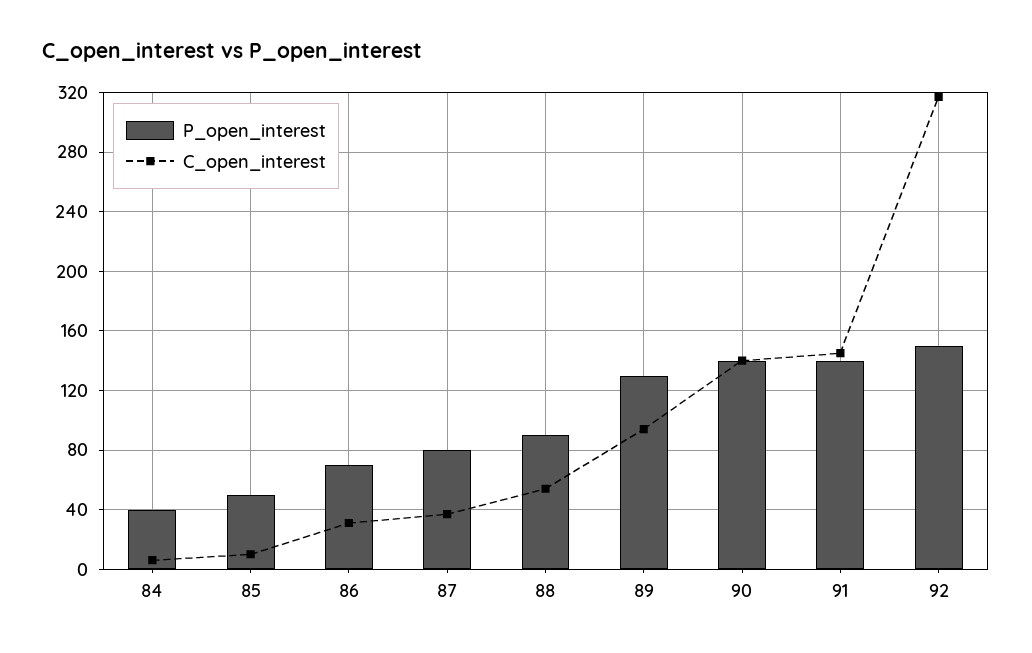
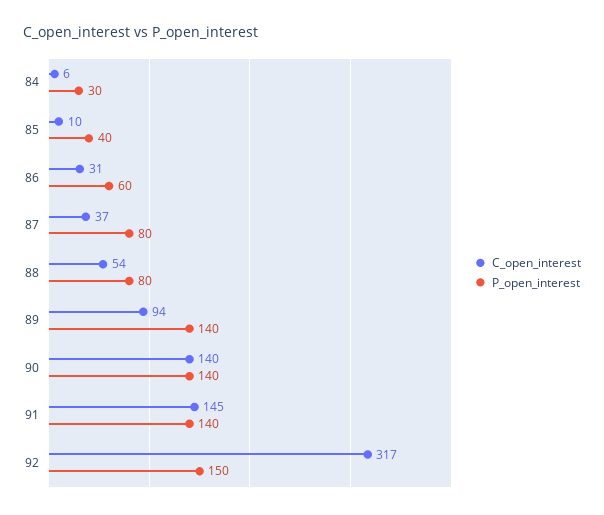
P_open_interest, 84: 40 -> 30
P_open_interest, 85: 50 -> 40
P_open_interest, 86: 70 -> 60
P_open_interest, 88: 90 -> 80
P_open_interest, 89: 130 -> 140

